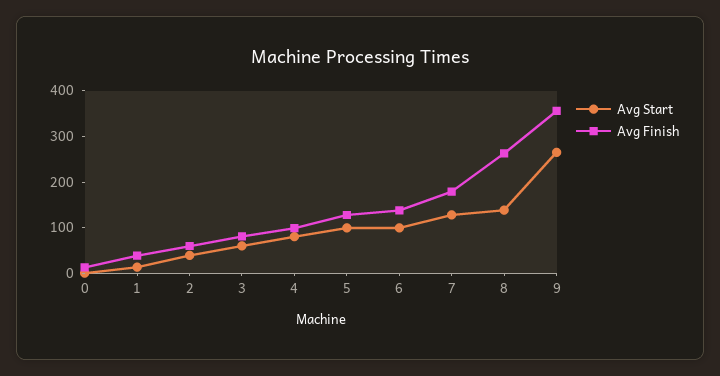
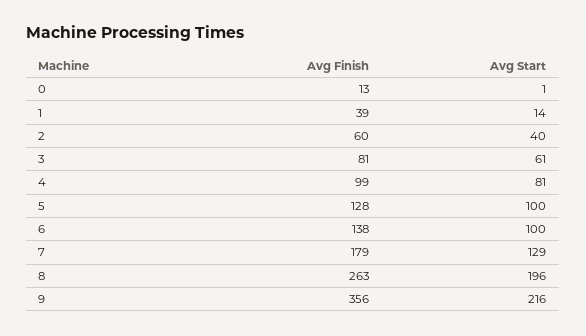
Avg Start, 8: 140 -> 196
Avg Start, 9: 260 -> 216

